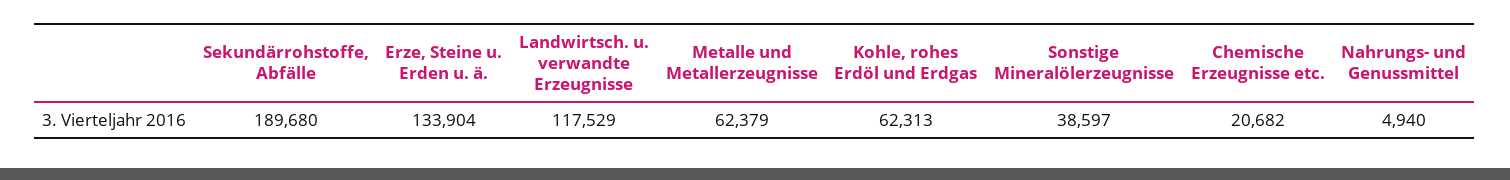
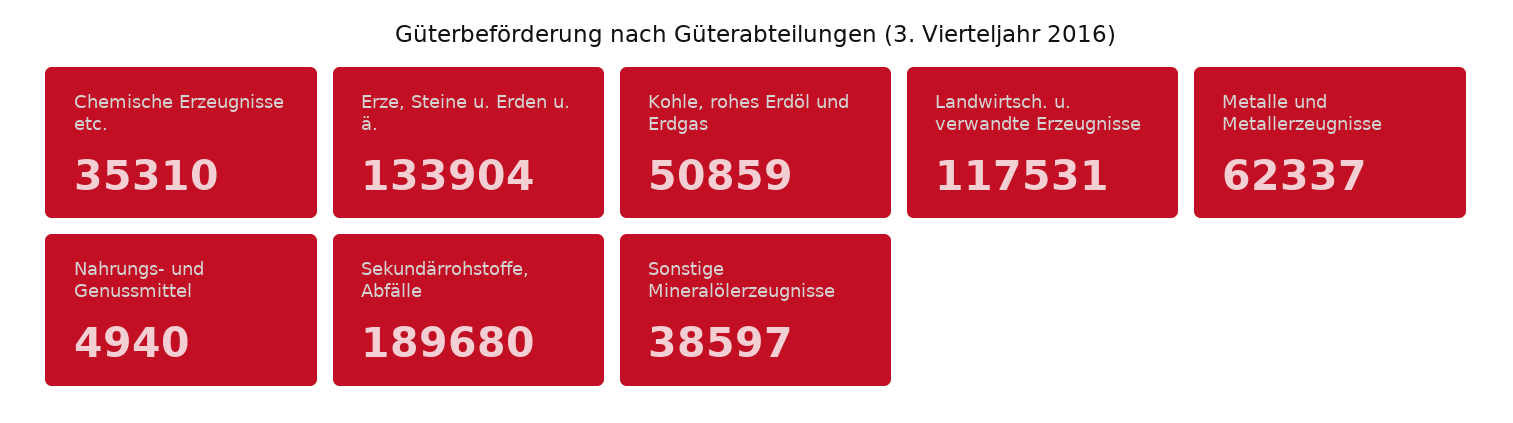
Landwirtsch. u. verwandte Erzeugnisse: 117529 -> 117531
Metalle und Metallerzeugnisse: 62379 -> 62337
Kohle, rohes Erdöl und Erdgas: 62313 -> 50859
Chemische Erzeugnisse etc.: 20682 -> 35310

